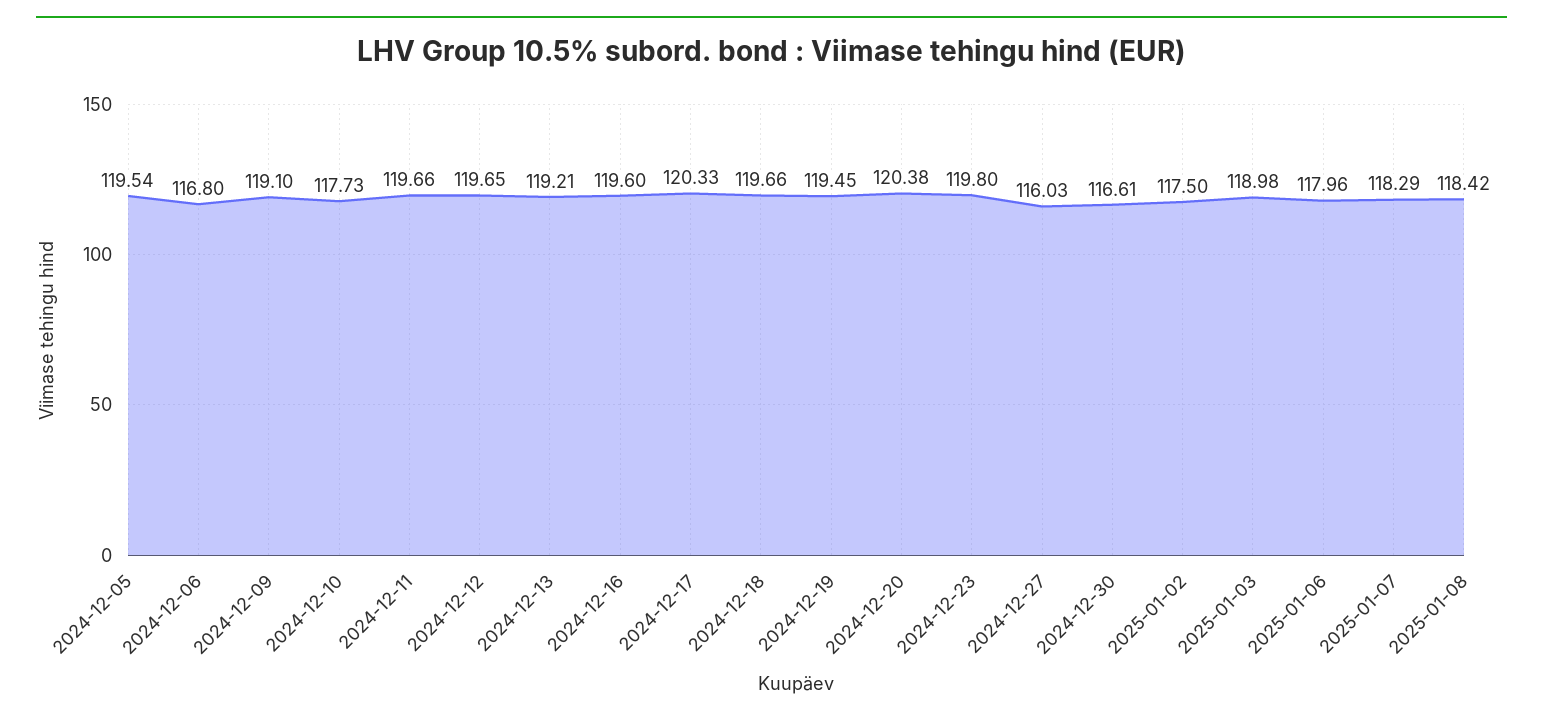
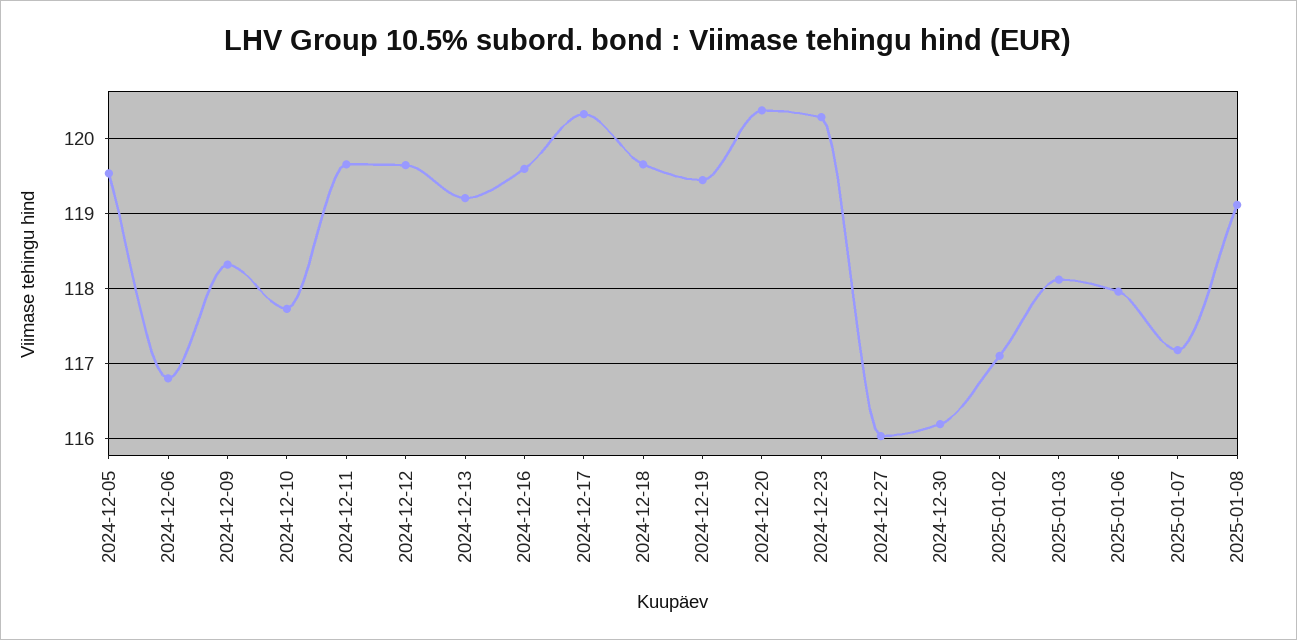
2024-12-09: 119.1 -> 118.3
2024-12-23: 119.8 -> 120.3
2024-12-30: 116.61 -> 116.2
2025-01-02: 117.5 -> 117.1
2025-01-03: 118.98 -> 118.1
2025-01-07: 118.29 -> 117.2
2025-01-08: 118.42 -> 119.1

